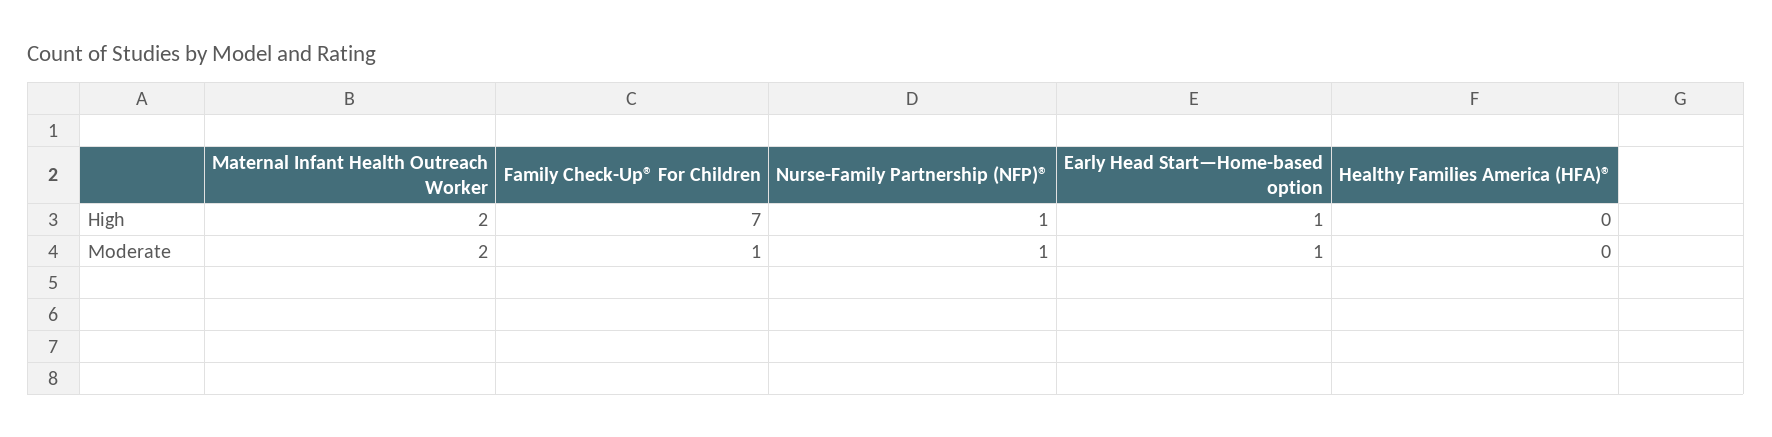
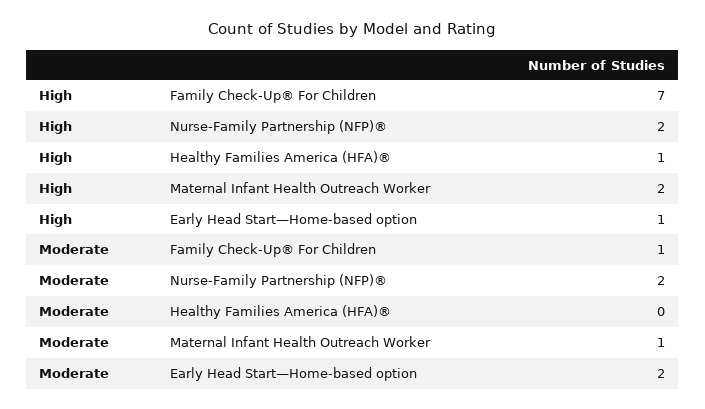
Nurse-Family Partnership (NFP)®, High: 1 -> 2
Healthy Families America (HFA)®, High: 0 -> 1
Maternal Infant Health Outreach Worker, Moderate: 2 -> 1
Nurse-Family Partnership (NFP)®, Moderate: 1 -> 2
Early Head Start—Home-based option, Moderate: 1 -> 2

